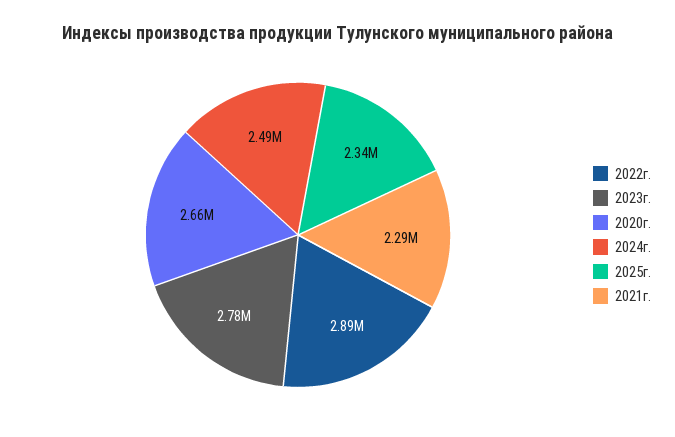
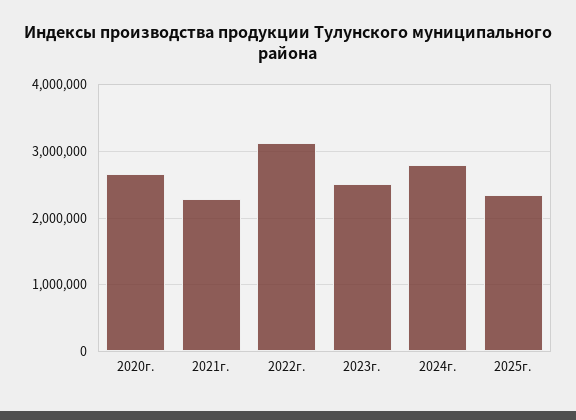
2022г.: 2890000 -> 3100000
2023г.: 2780000 -> 2500000
2024г.: 2490000 -> 2800000

